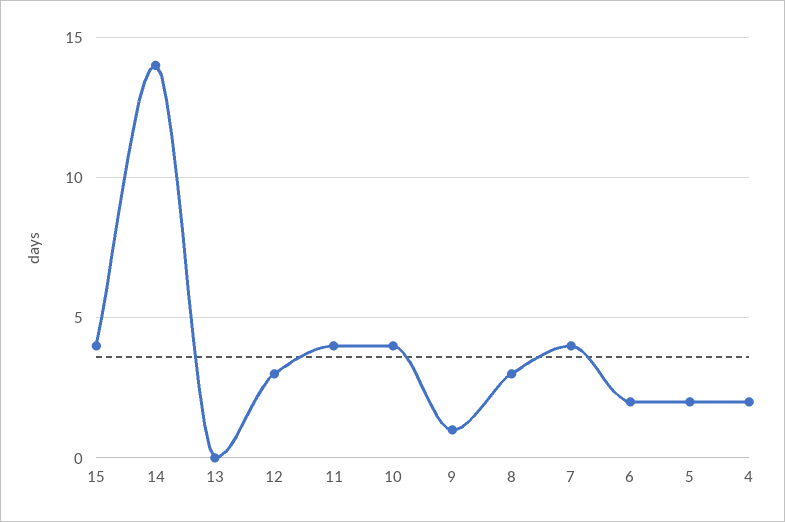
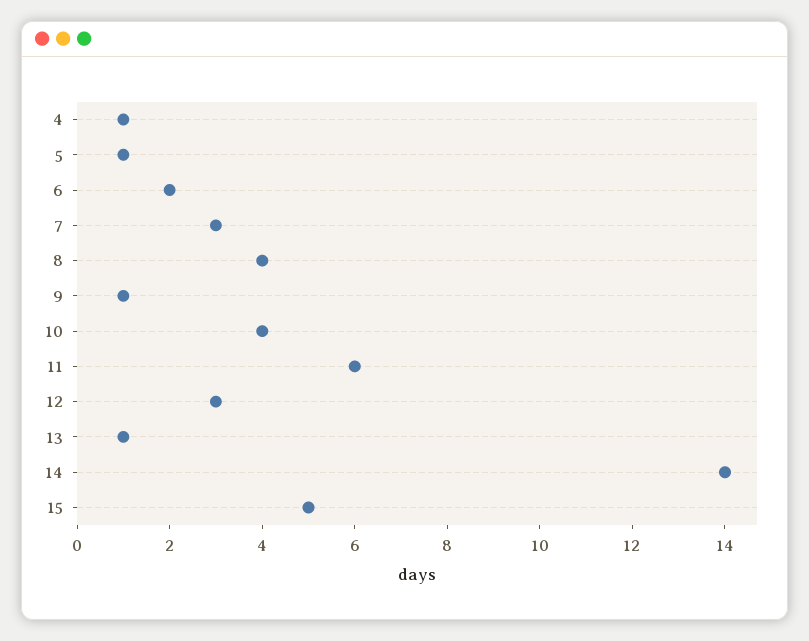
15: 4 -> 5
13: 0 -> 1
11: 4 -> 6
8: 3 -> 4
7: 4 -> 3
5: 2 -> 1
4: 2 -> 1

